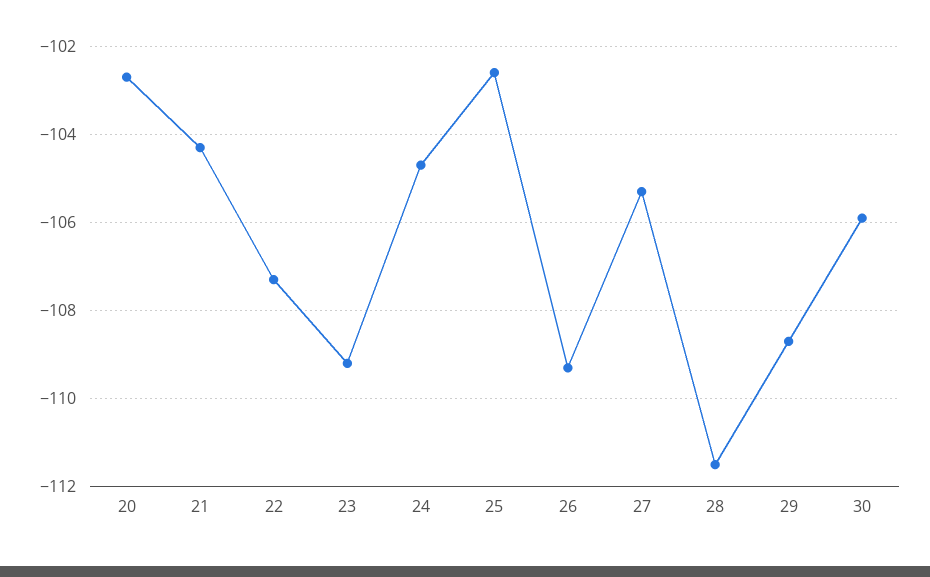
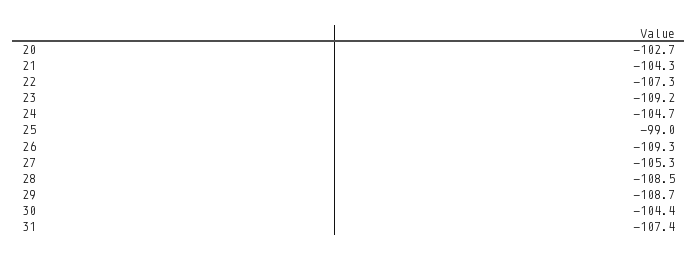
25: -102.5 -> -99
28: -111.5 -> -108.5
30: -106 -> -104.4
31: none -> -107.4

